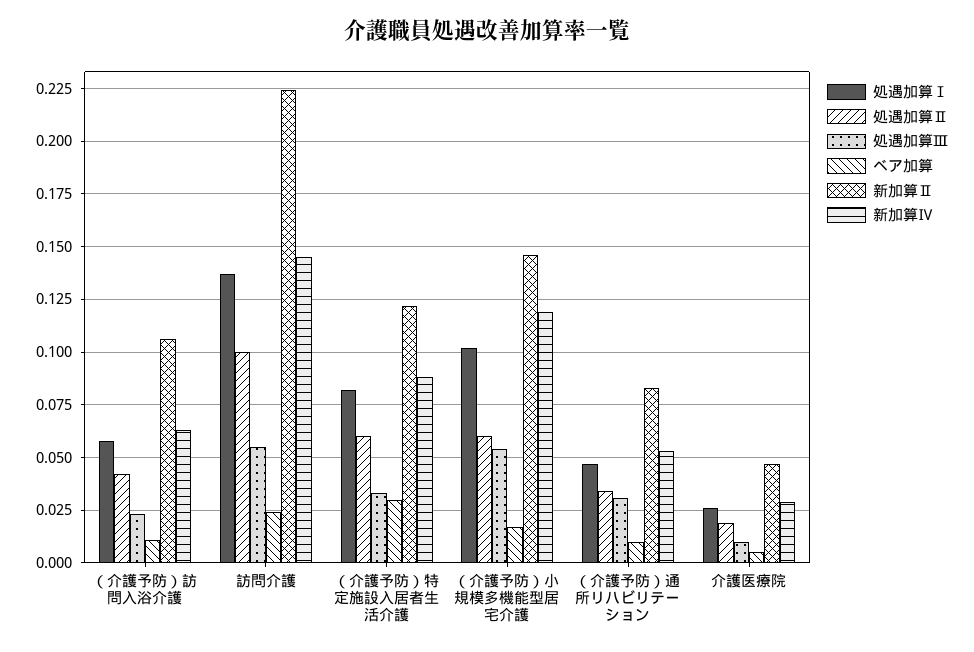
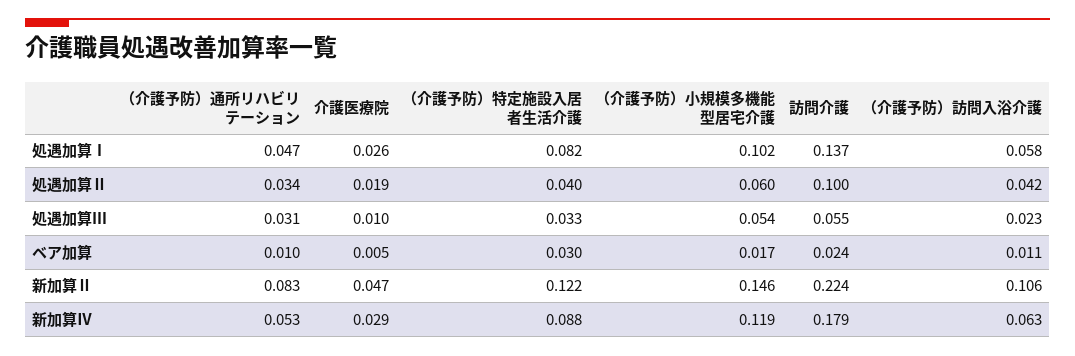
新加算Ⅳ, 訪問介護: 0.145 -> 0.179
処遇加算Ⅱ, （介護予防）特定施設入居者生活介護: 0.06 -> 0.04

